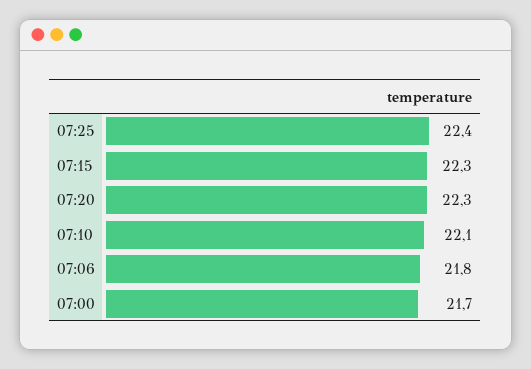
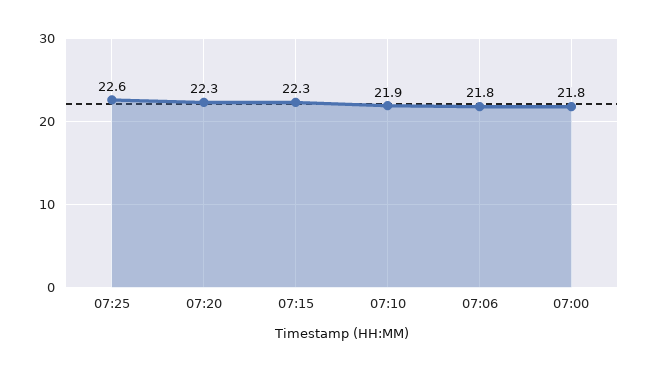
07:25: 22.4 -> 22.6
07:10: 22.1 -> 21.9
07:00: 21.7 -> 21.8

